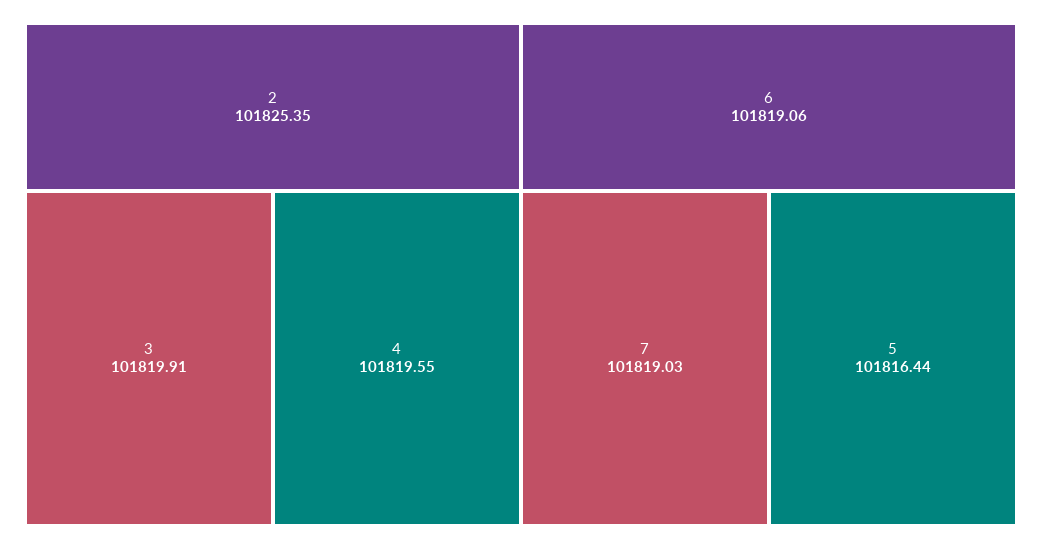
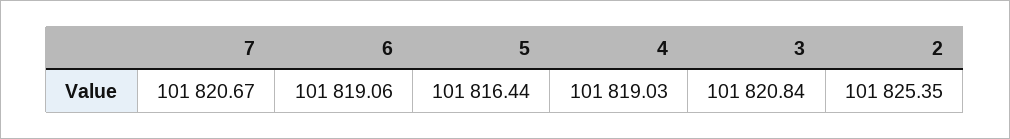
3: 101819.91 -> 101820.84
4: 101819.55 -> 101819.03
7: 101819.03 -> 101820.67

